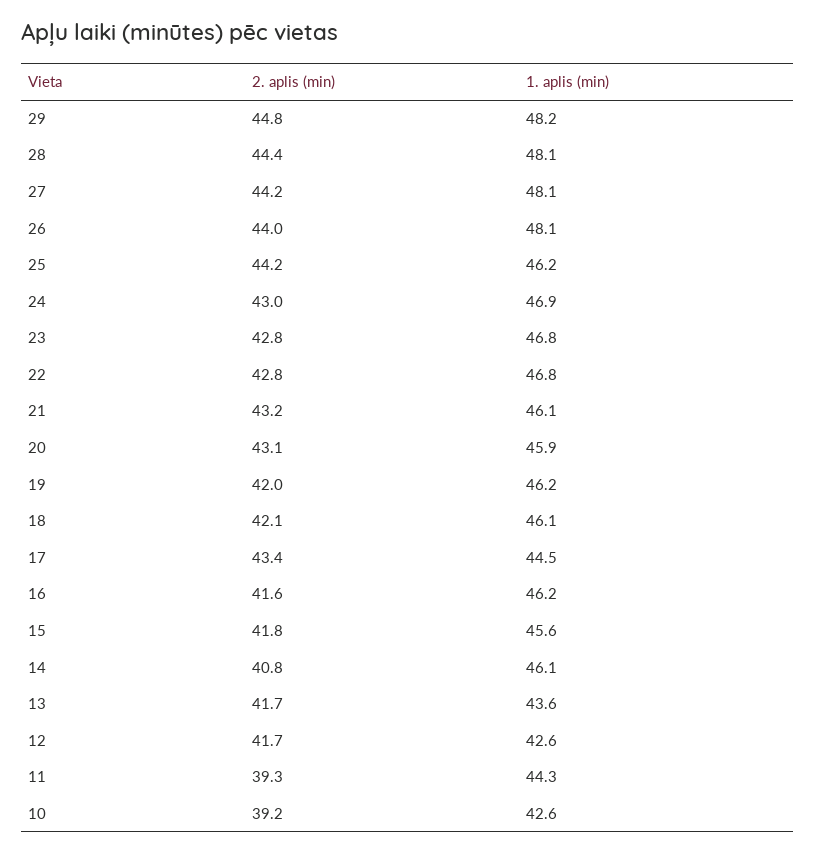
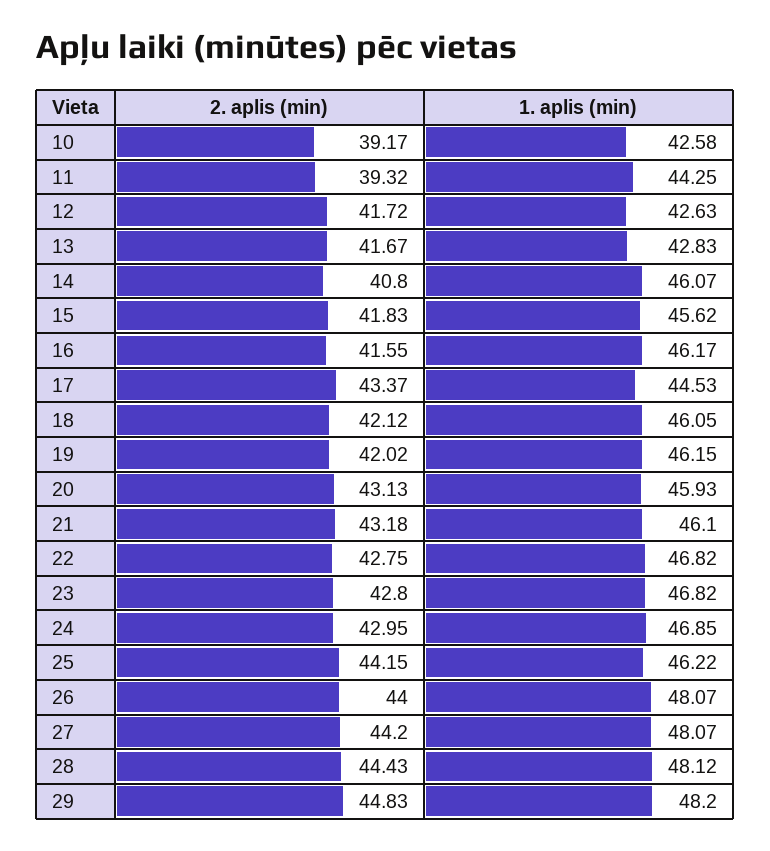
1. aplis (min), 13: 43.6 -> 42.83

